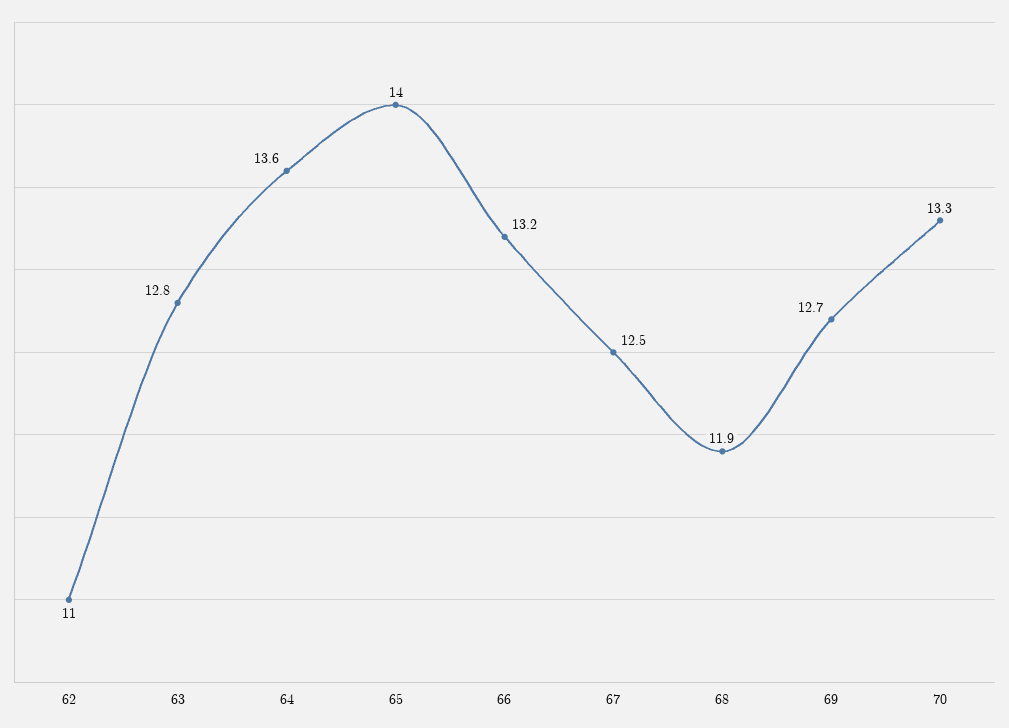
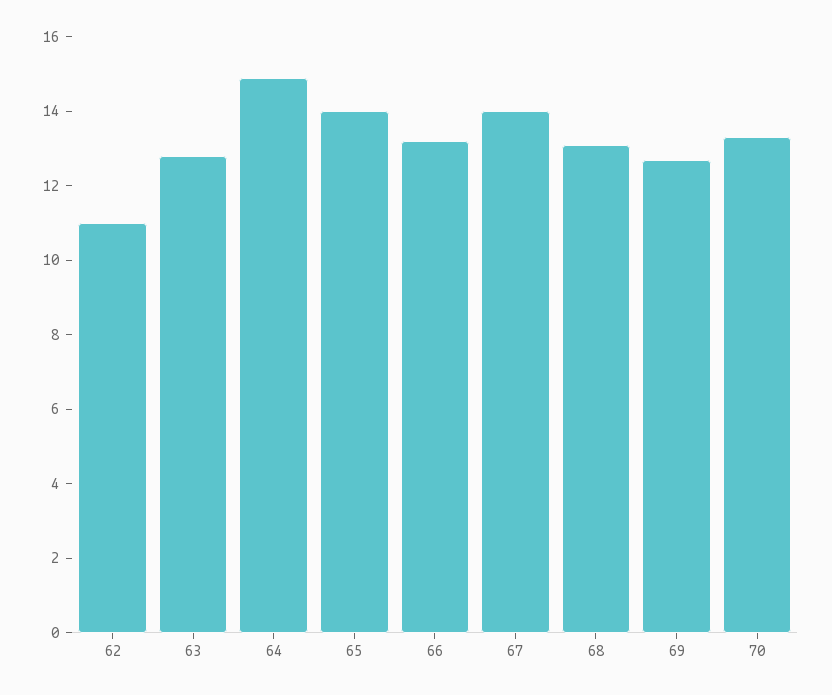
64: 13.6 -> 15
67: 12.5 -> 14
68: 11.9 -> 13

